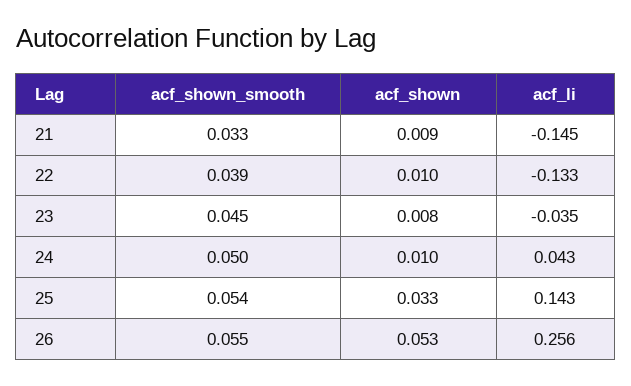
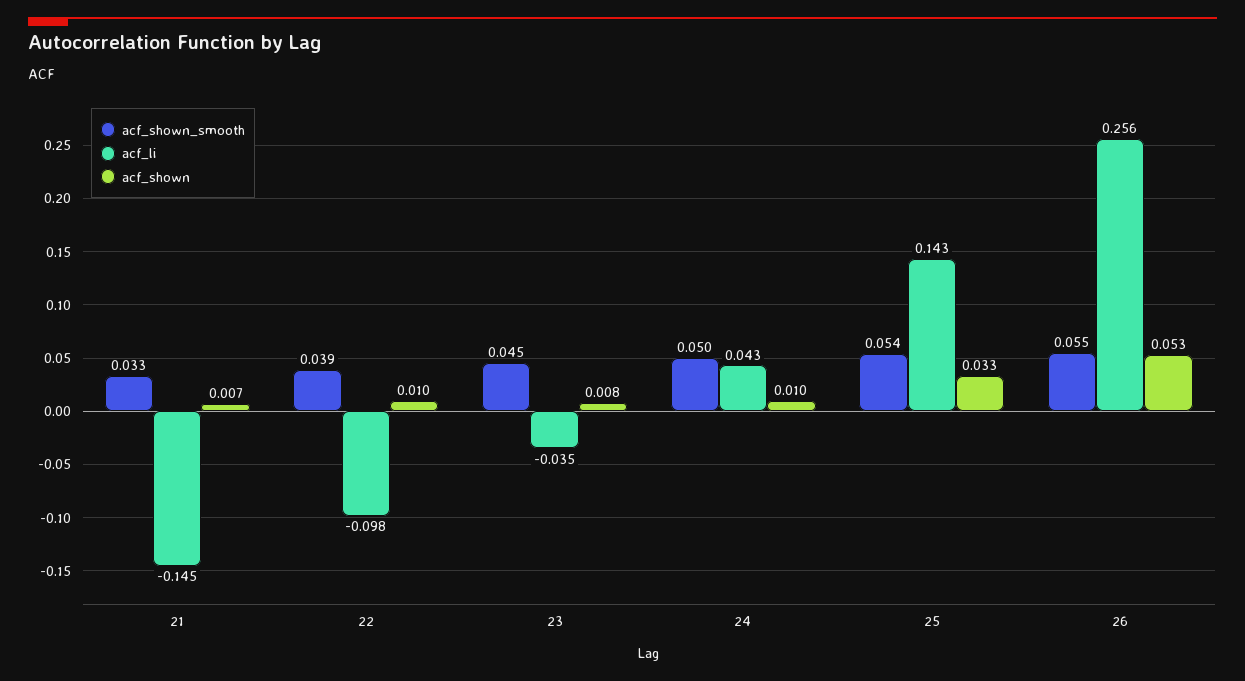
acf_shown, 21: 0.009 -> 0.007
acf_li, 22: -0.133 -> -0.098

